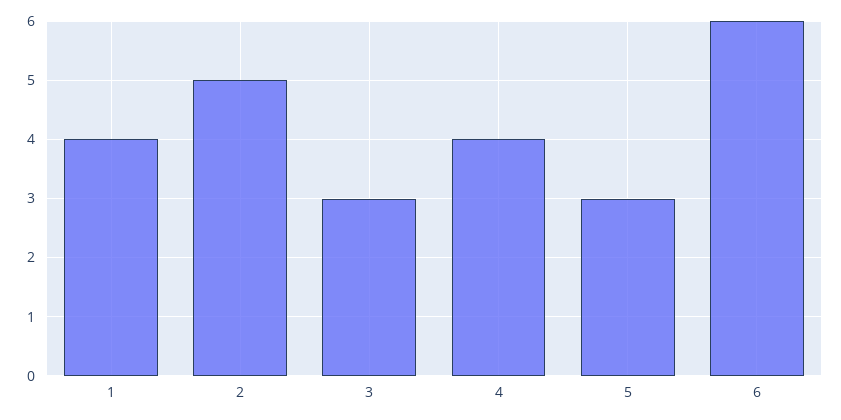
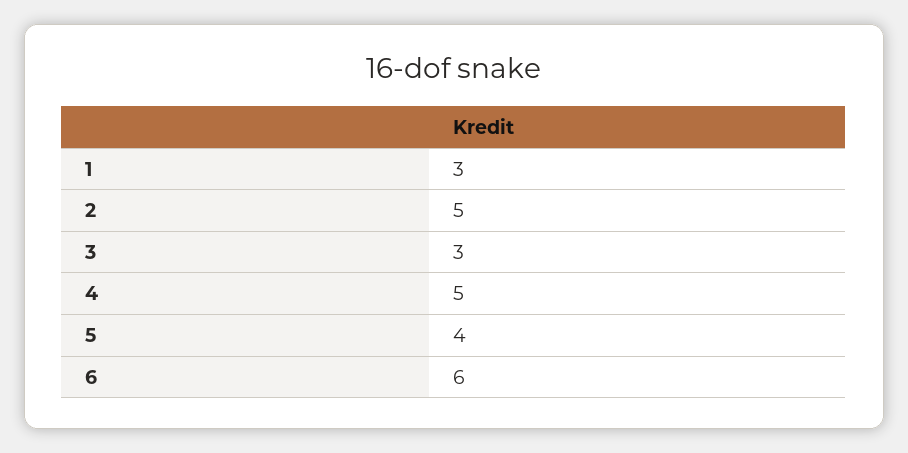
1: 4 -> 3
4: 4 -> 5
5: 3 -> 4

